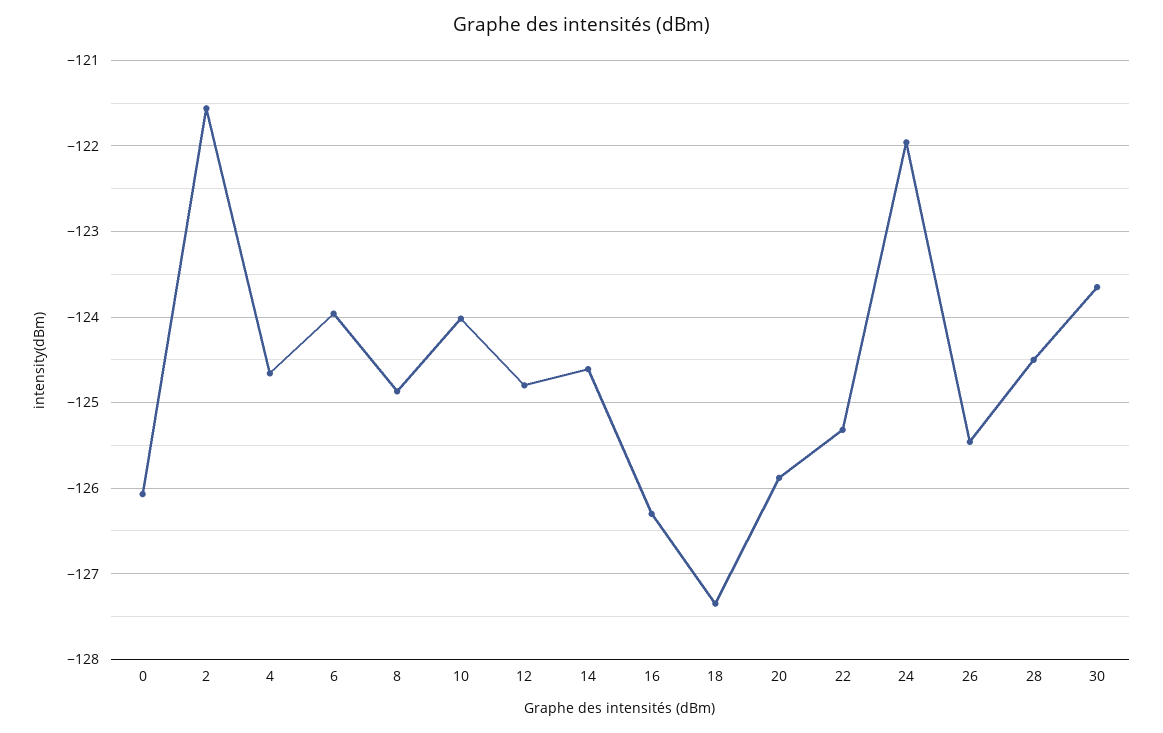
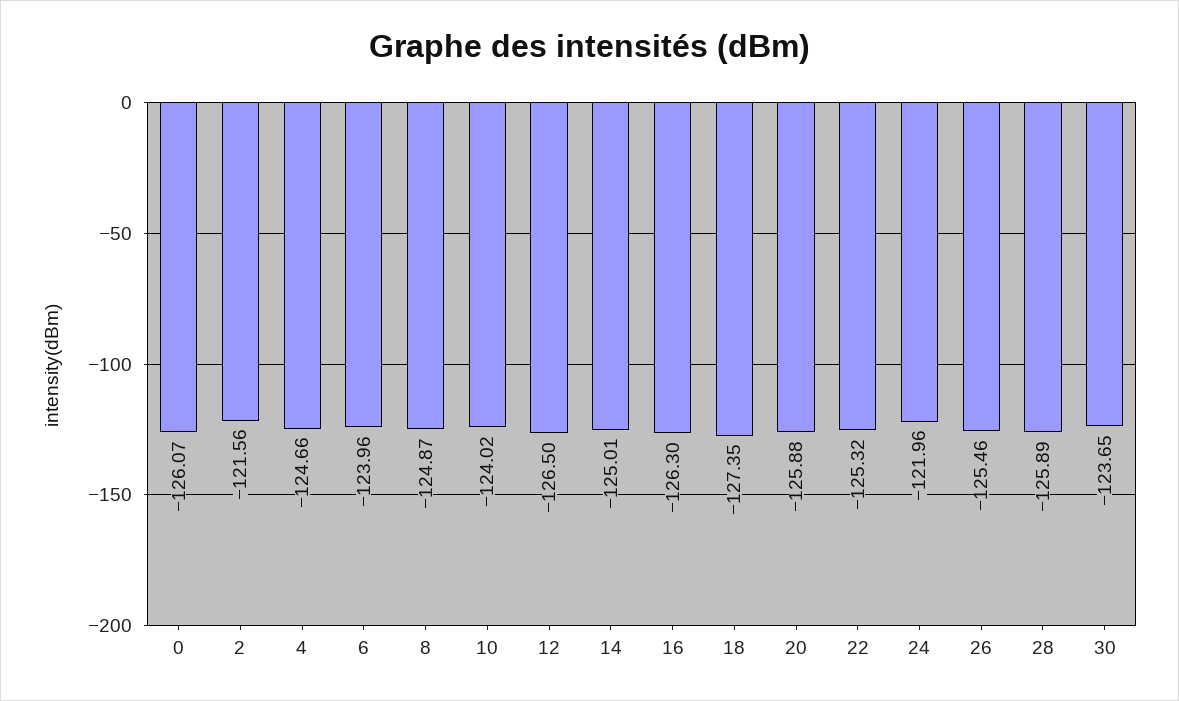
12: -124.8 -> -126.5
14: -124.6 -> -125.01
28: -124.5 -> -125.89

